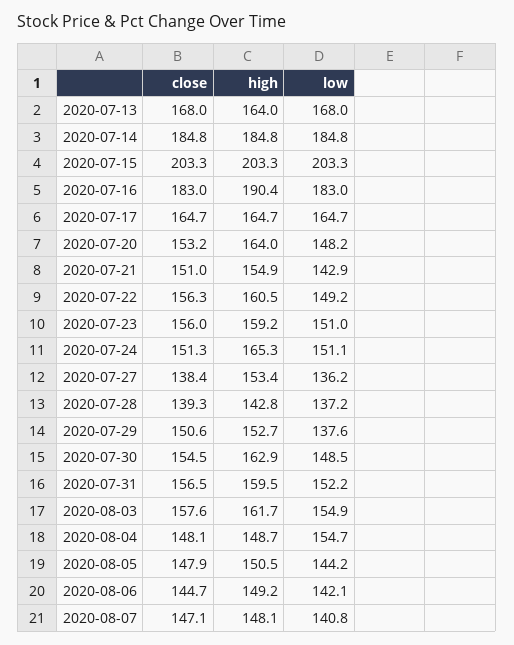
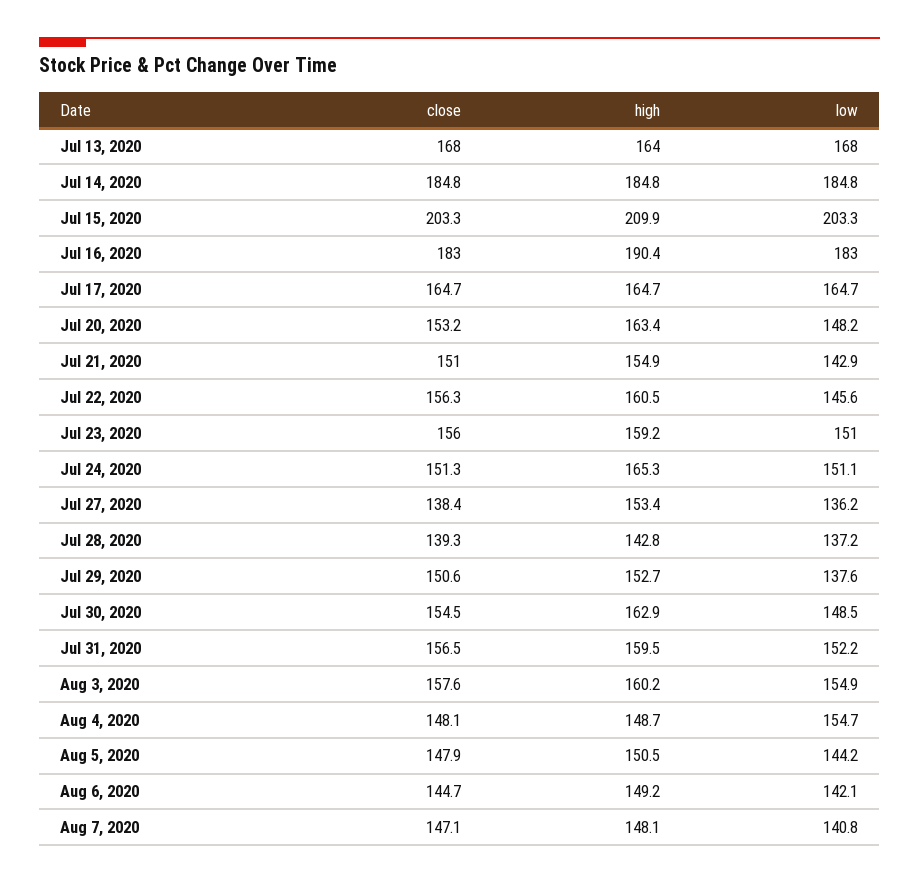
high, 2020-07-15: 203.3 -> 209.9
high, 2020-07-20: 164 -> 163.4
low, 2020-07-22: 149.2 -> 145.6
high, 2020-08-03: 161.7 -> 160.2

